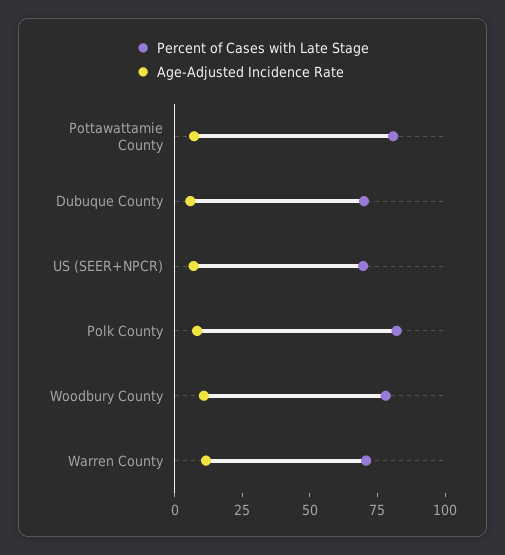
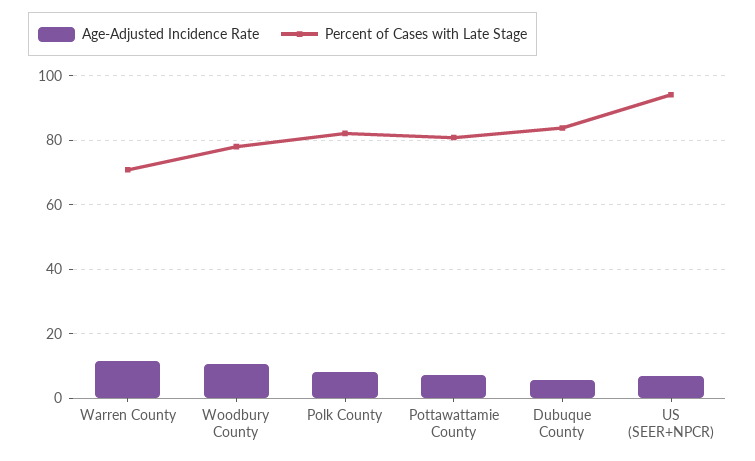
Percent of Cases with Late Stage, Dubuque County: 70 -> 84
Percent of Cases with Late Stage, US (SEER+NPCR): 70 -> 94

